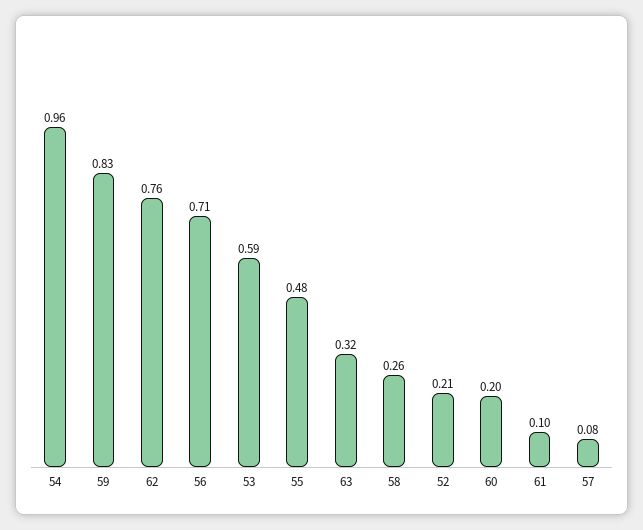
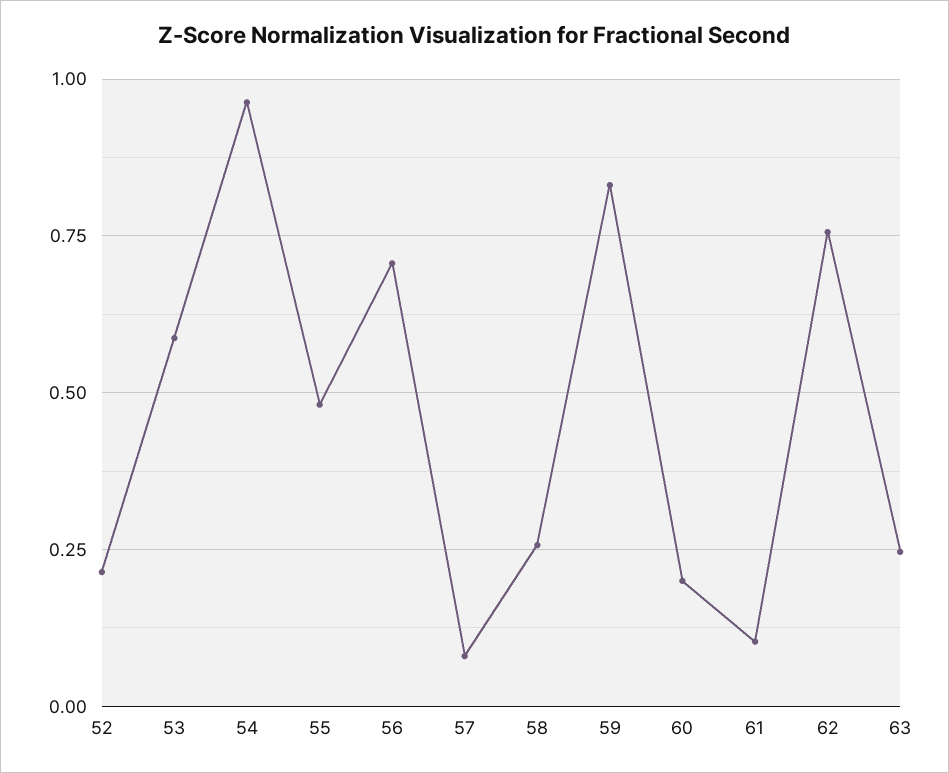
63: 0.32 -> 0.25

